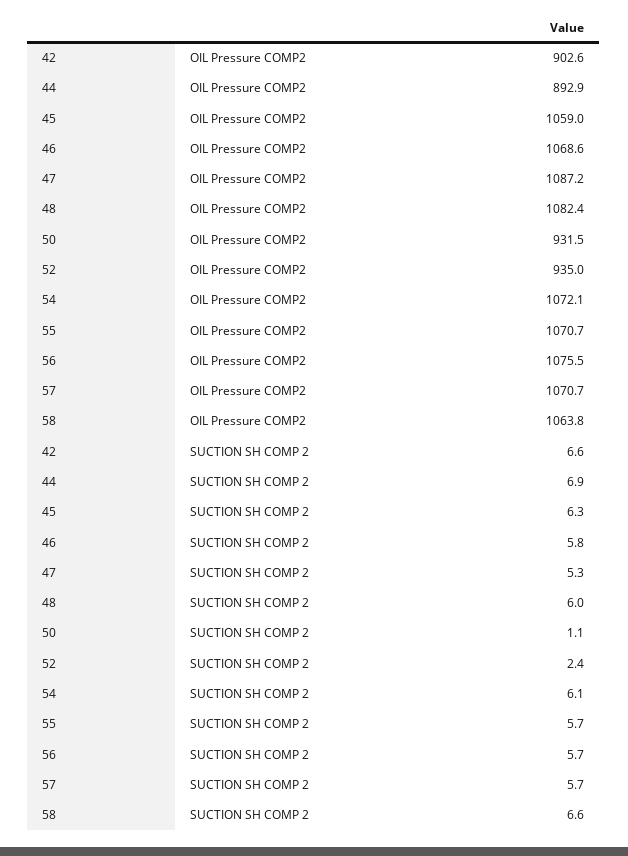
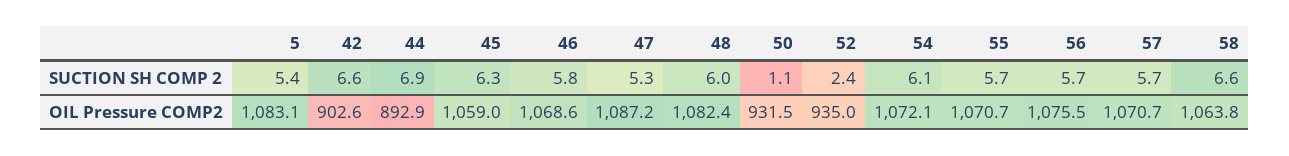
5, SUCTION SH COMP 2: none -> 5.4
5, OIL Pressure COMP2: none -> 1083.1

